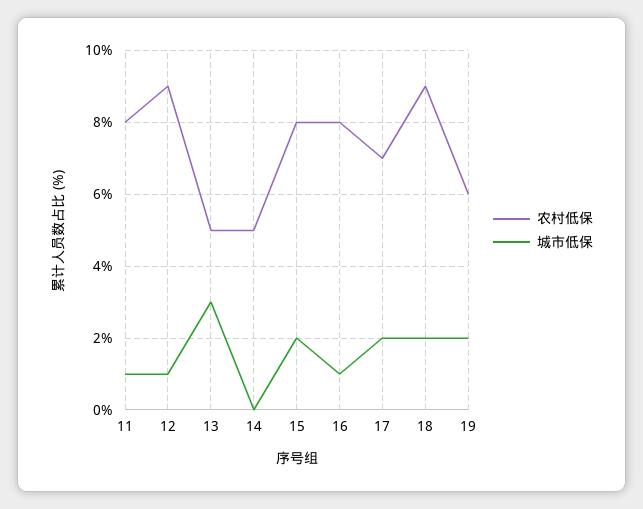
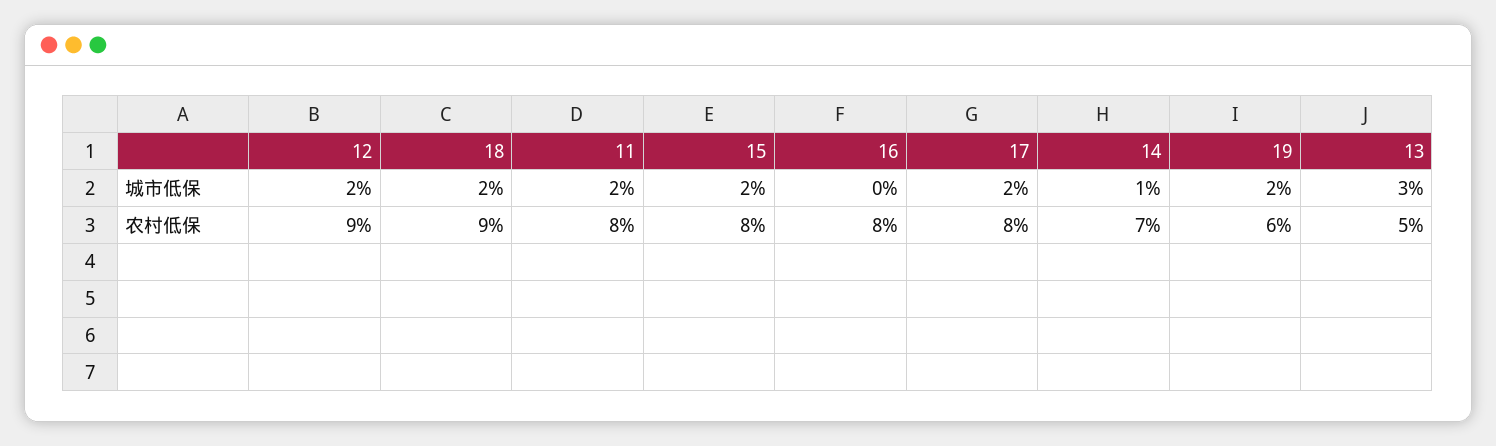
城市低保, 11: 1 -> 2
城市低保, 12: 1 -> 2
农村低保, 14: 5 -> 7
城市低保, 14: 0 -> 1
城市低保, 16: 1 -> 0
农村低保, 17: 7 -> 8

